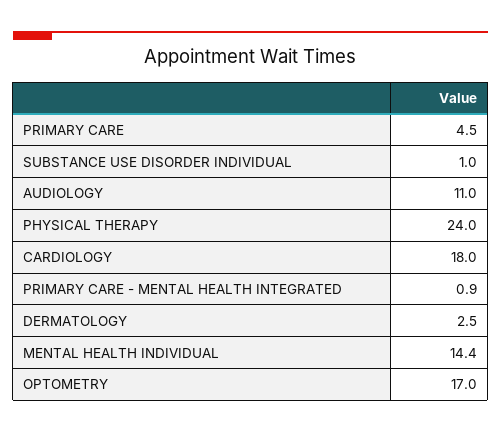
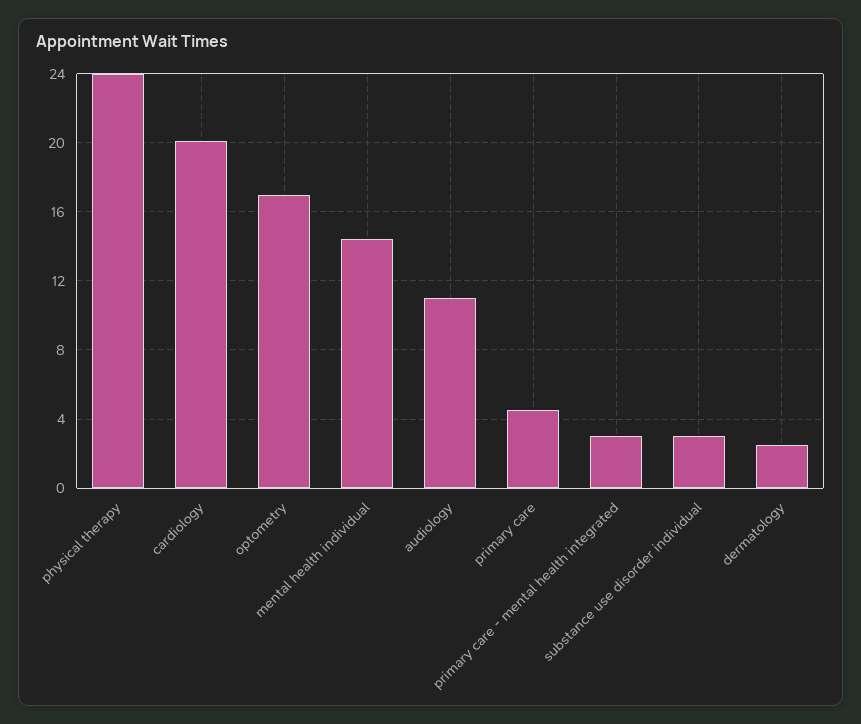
SUBSTANCE USE DISORDER INDIVIDUAL: 1 -> 3
CARDIOLOGY: 18 -> 20
PRIMARY CARE - MENTAL HEALTH INTEGRATED: 0.9 -> 3

